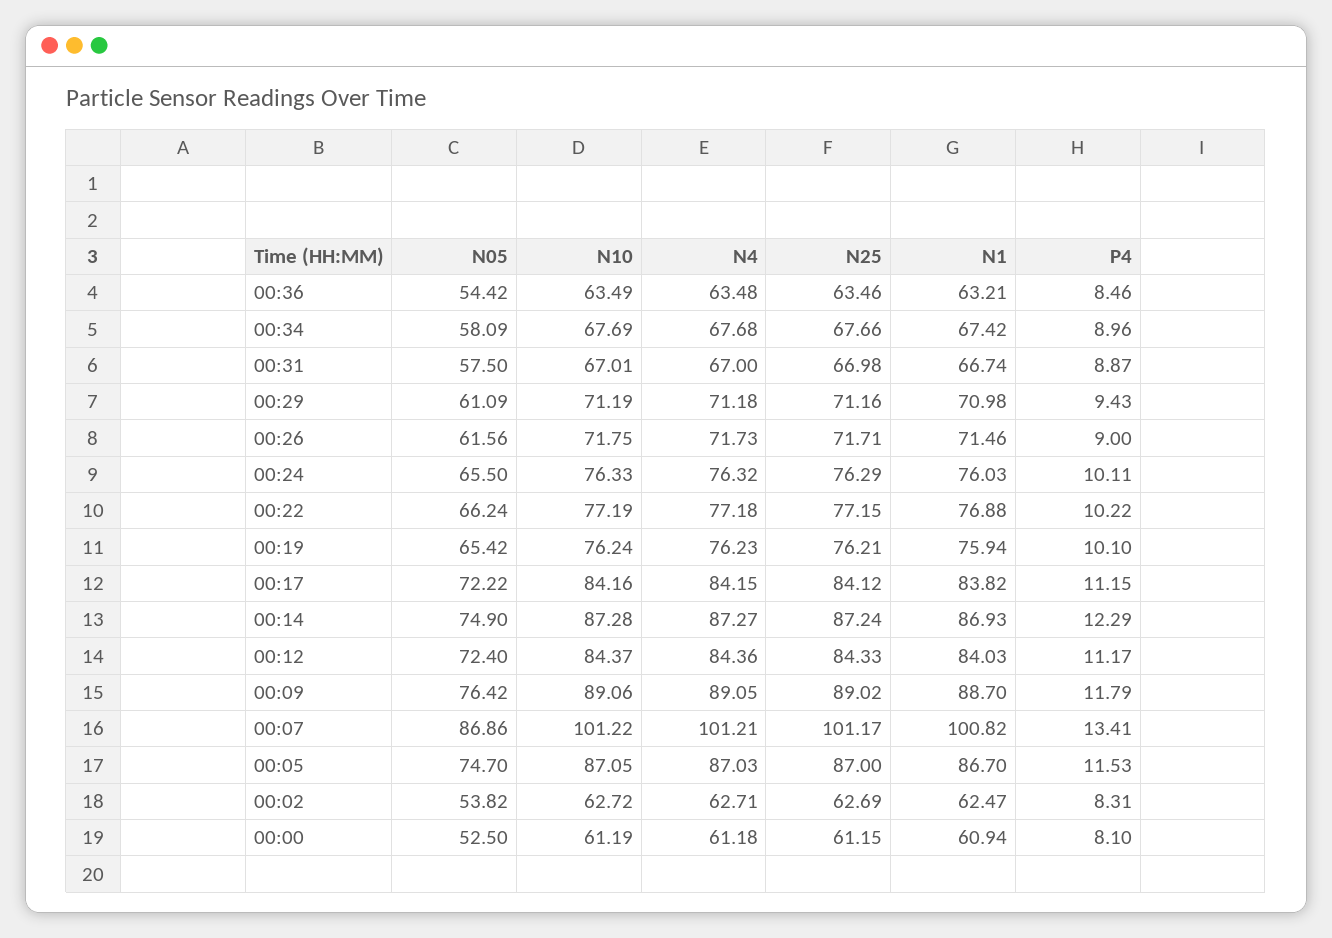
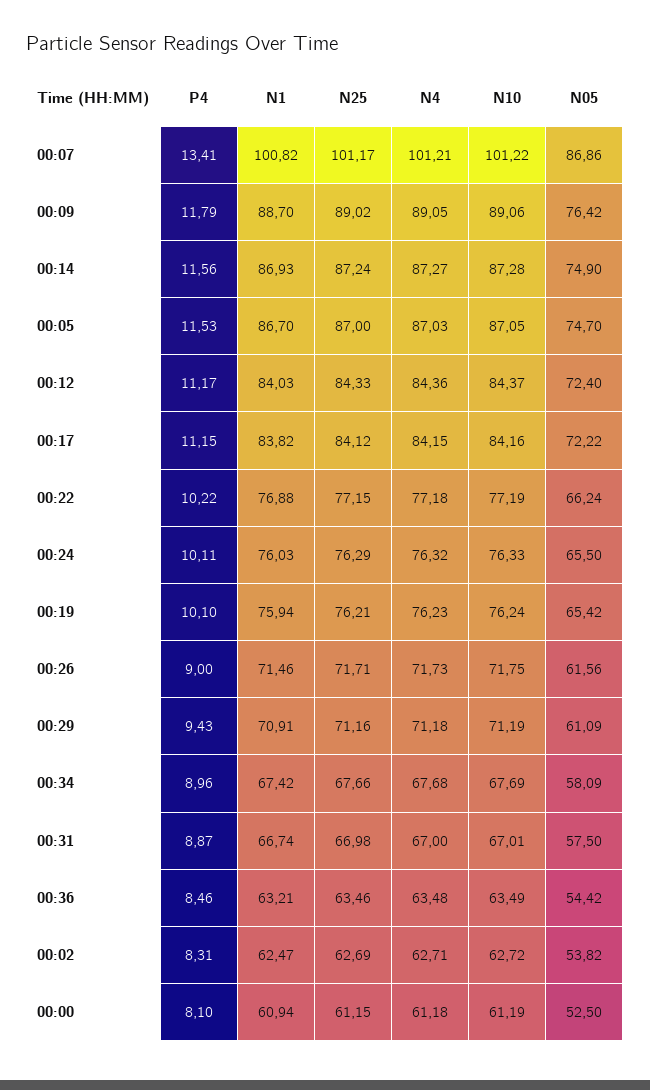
N1, 00:29: 70.98 -> 70.91
P4, 00:14: 12.29 -> 11.56

